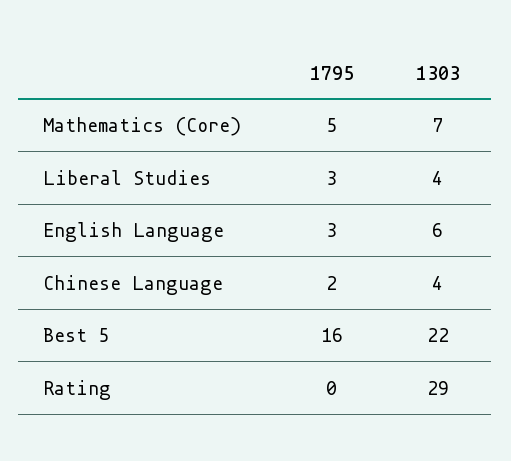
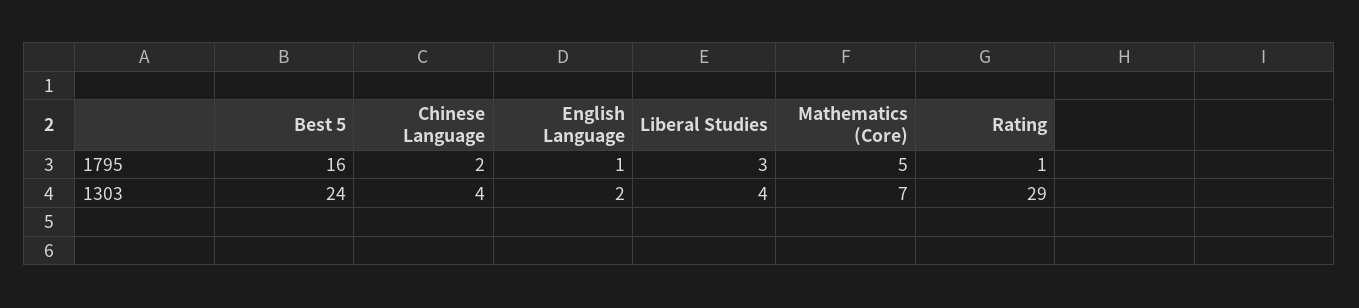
1795, English Language: 3 -> 1
1303, English Language: 6 -> 2
1303, Best 5: 22 -> 24
1795, Rating: 0 -> 1

